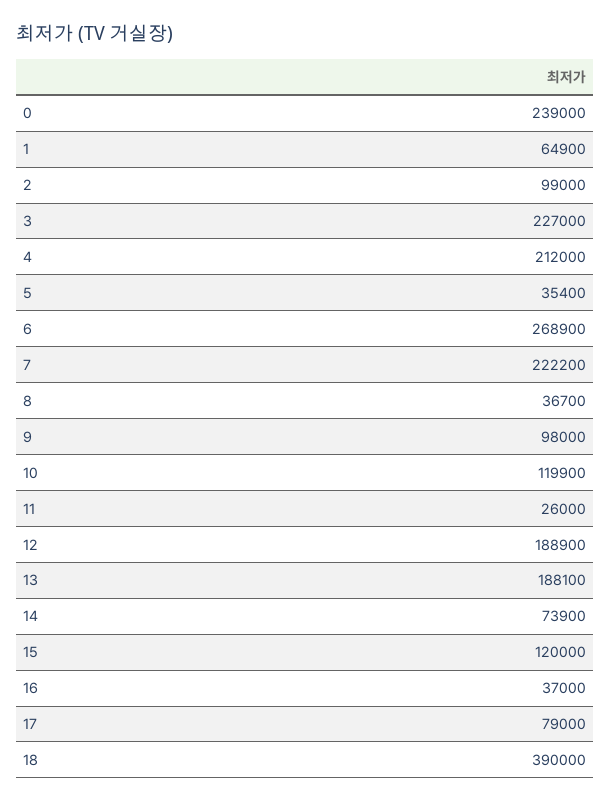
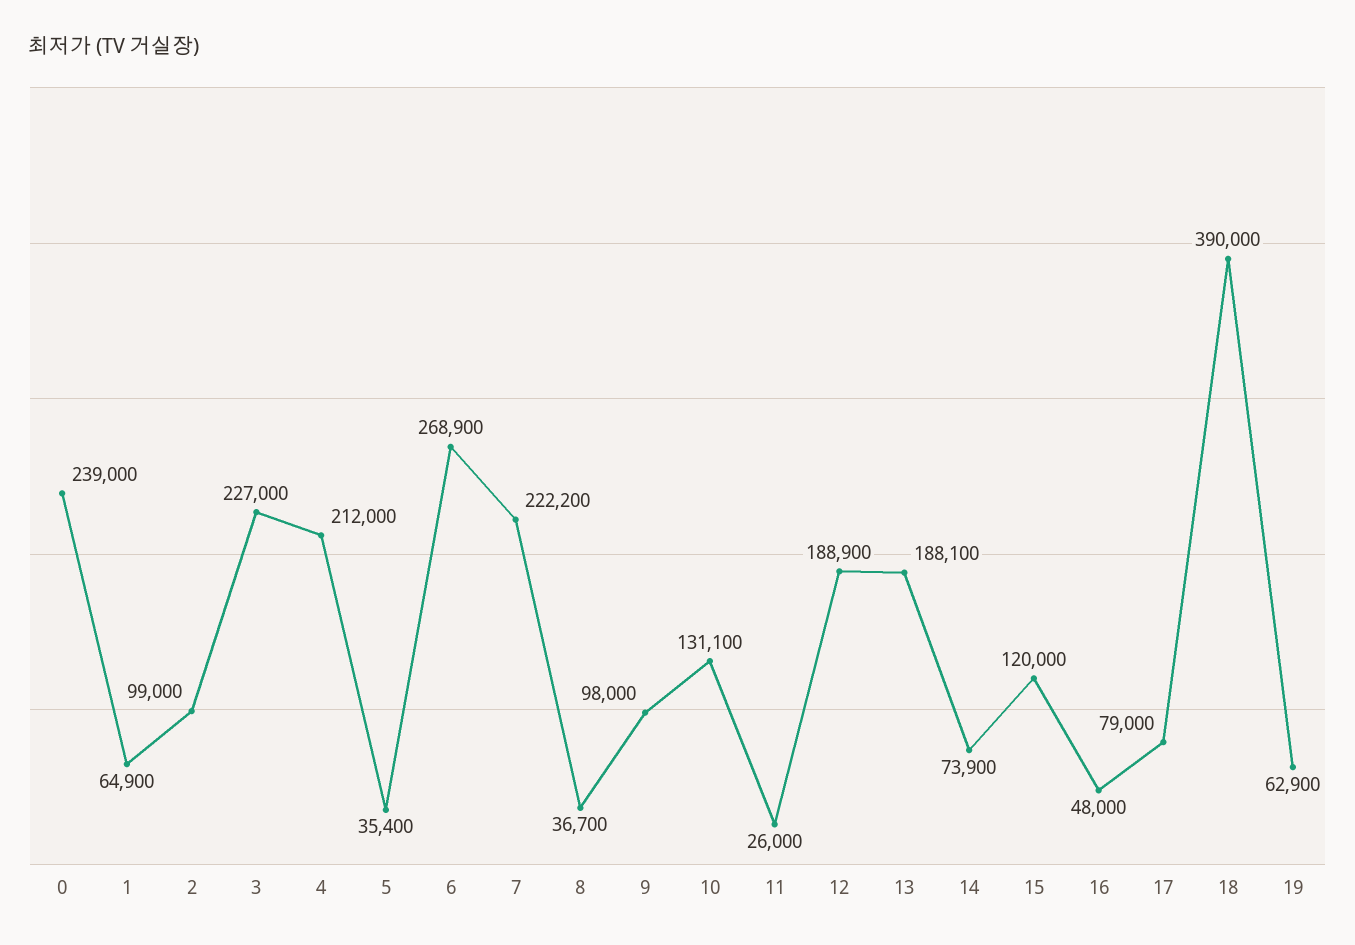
10: 119900 -> 131100
16: 37000 -> 48000
19: none -> 62900

